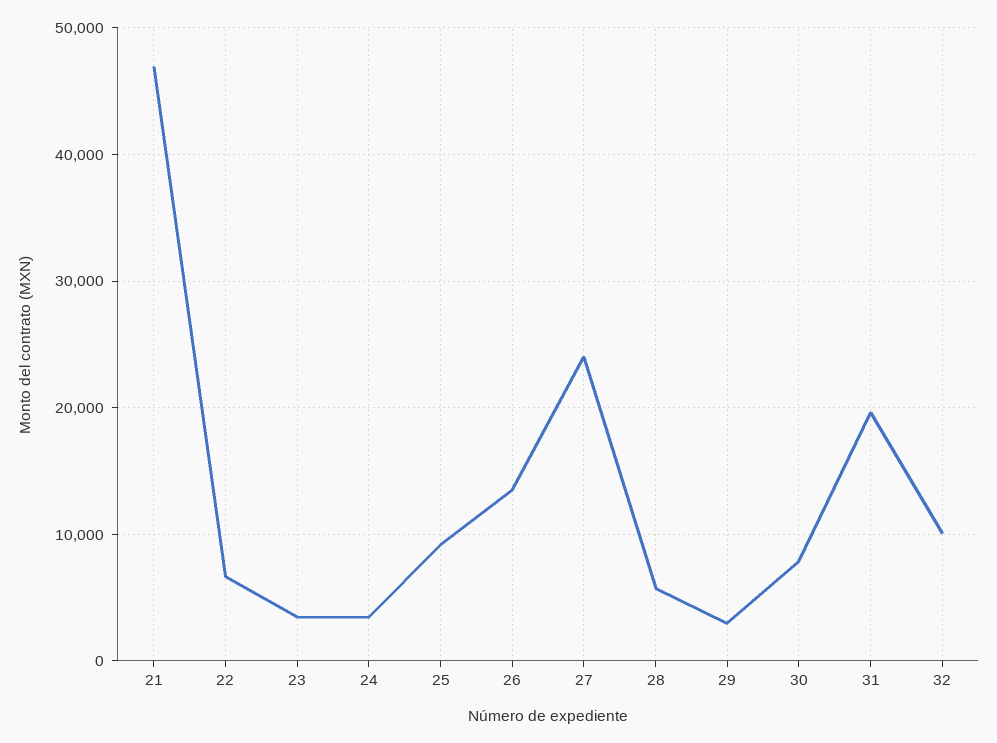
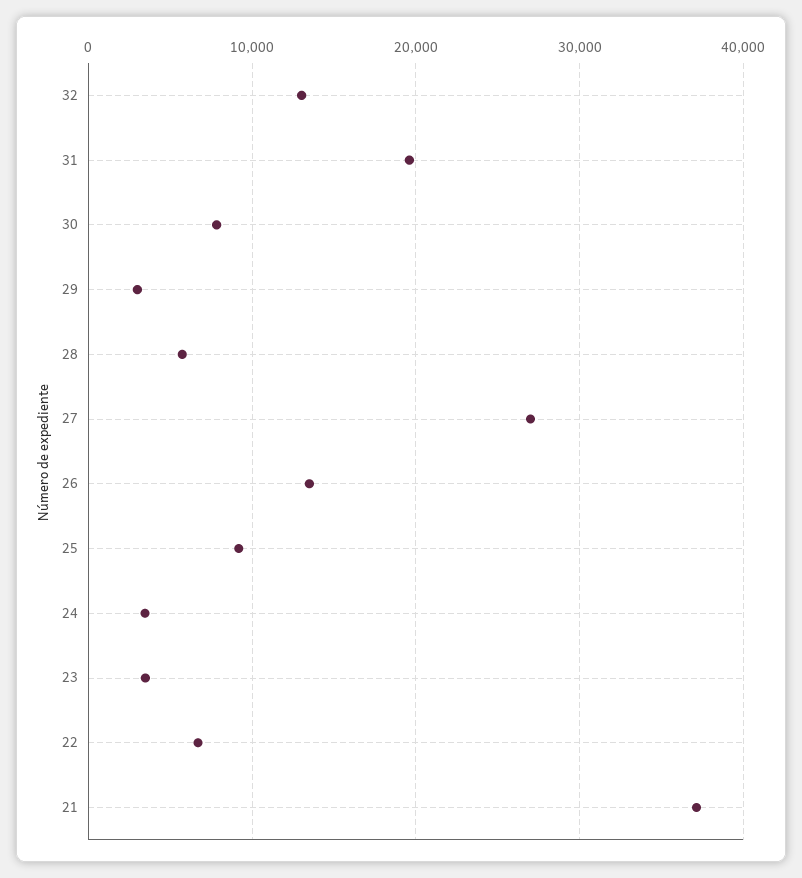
21: 47000 -> 37000
27: 24000 -> 27000
32: 10000 -> 13000

